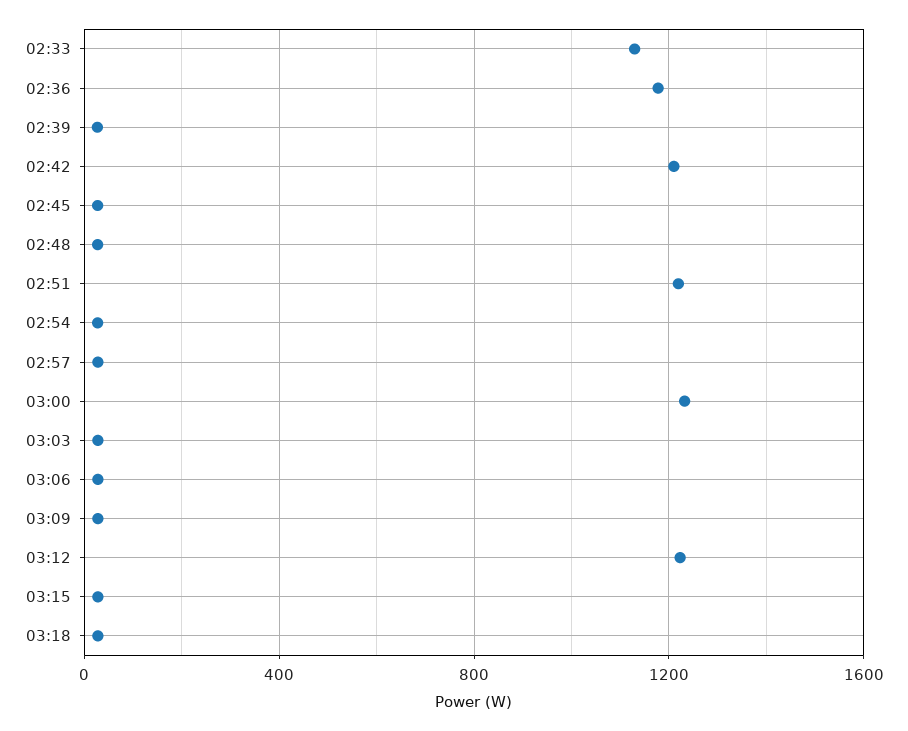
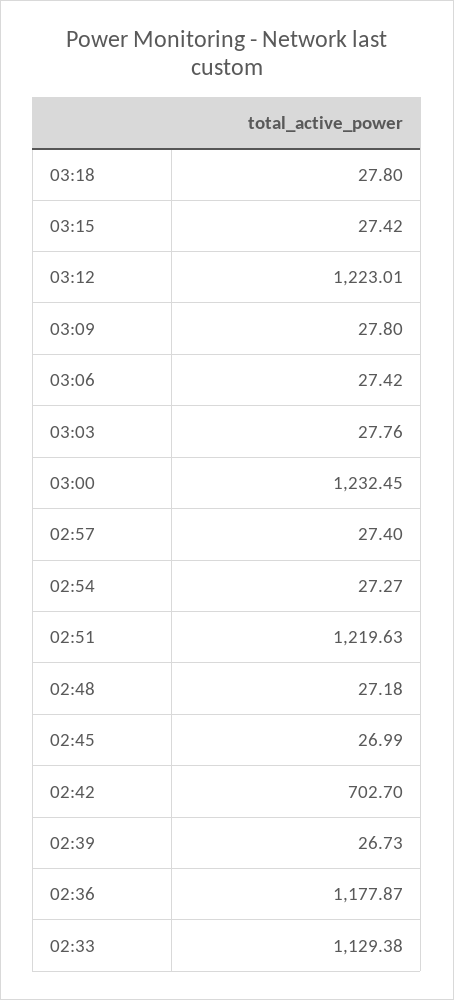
02:42: 1200 -> 702.7

